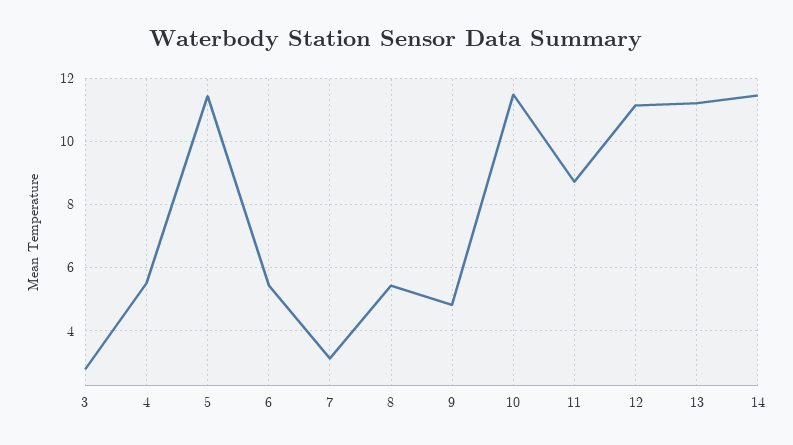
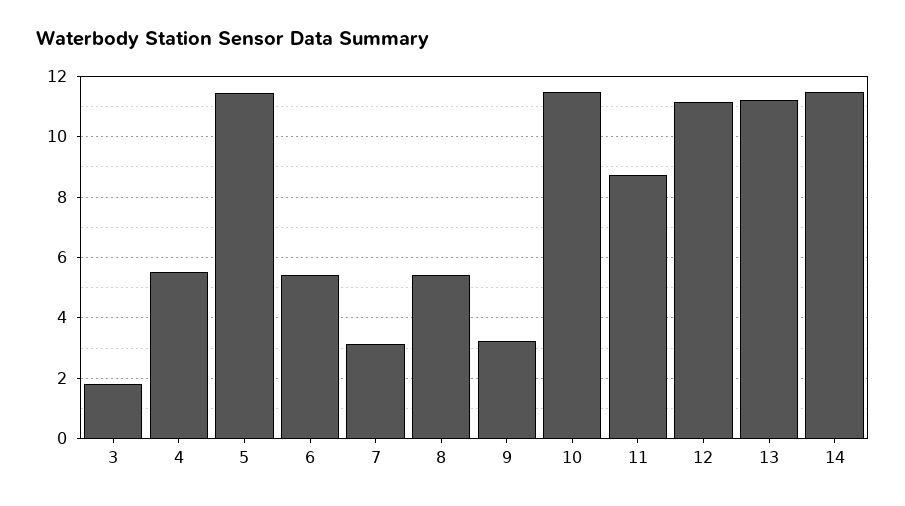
3: 2.8 -> 1.8
9: 4.8 -> 3.2

